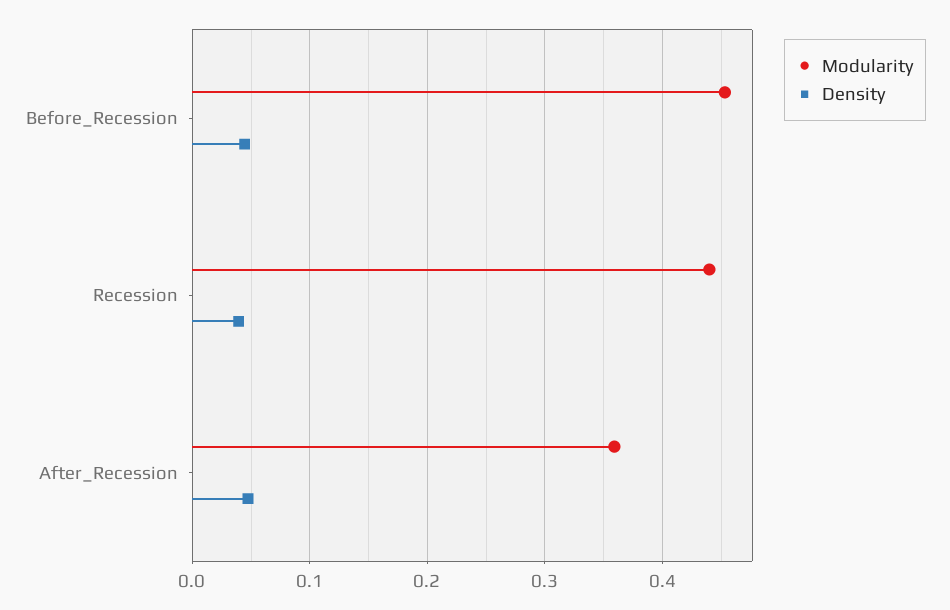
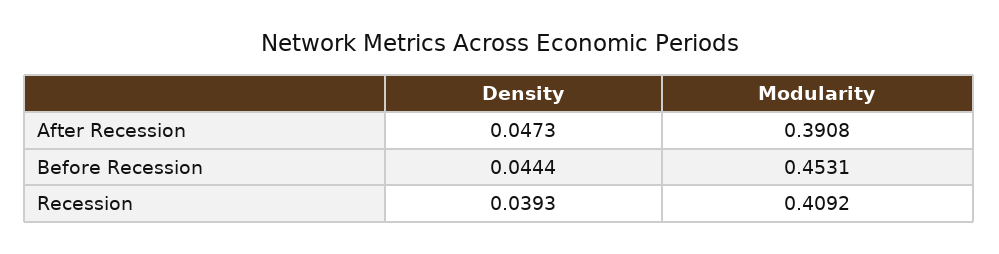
Modularity, Recession: 0.44 -> 0.4092
Modularity, After_Recession: 0.36 -> 0.3908

